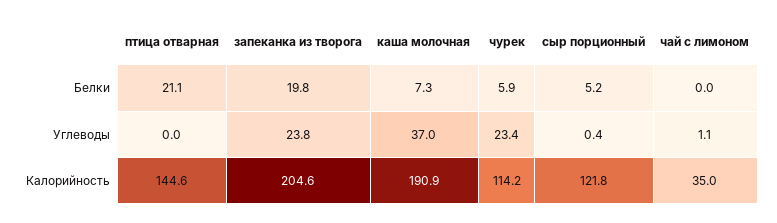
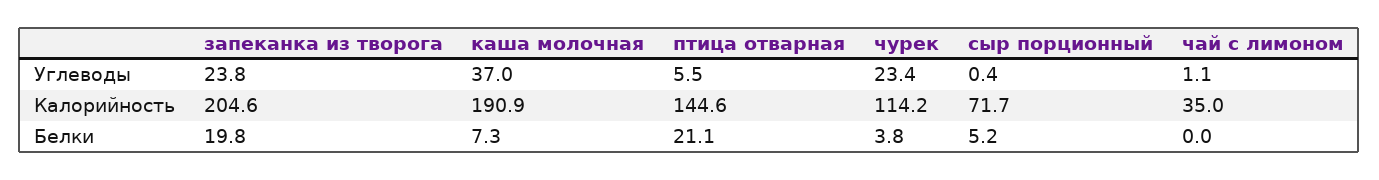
чурек, Белки: 5.9 -> 3.8
птица отварная, Углеводы: 0 -> 5.5
сыр порционный, Калорийность: 121.8 -> 71.7

